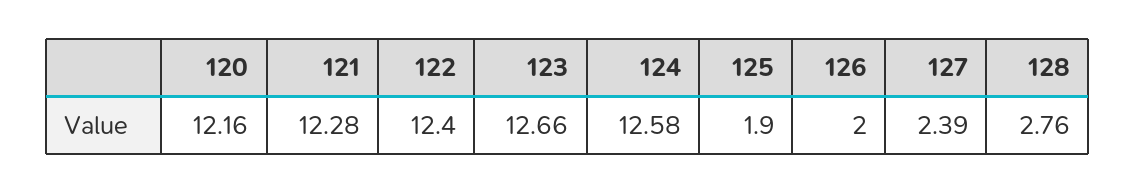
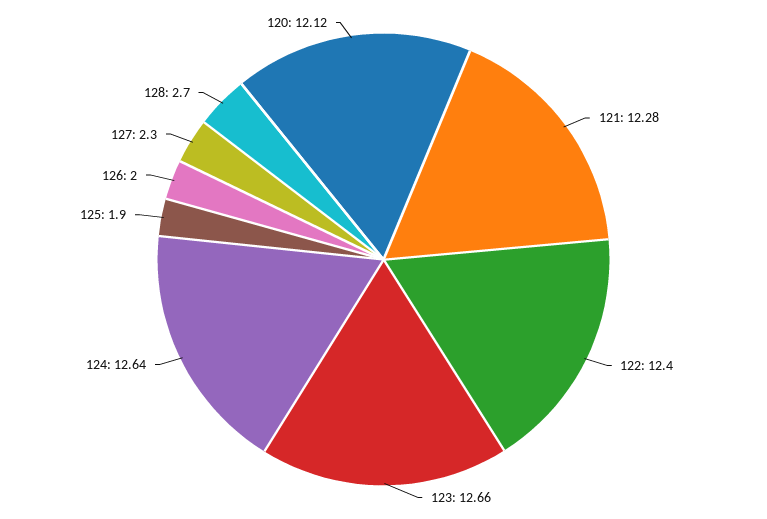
120: 12.16 -> 12.12
124: 12.58 -> 12.64
127: 2.39 -> 2.3
128: 2.76 -> 2.7

